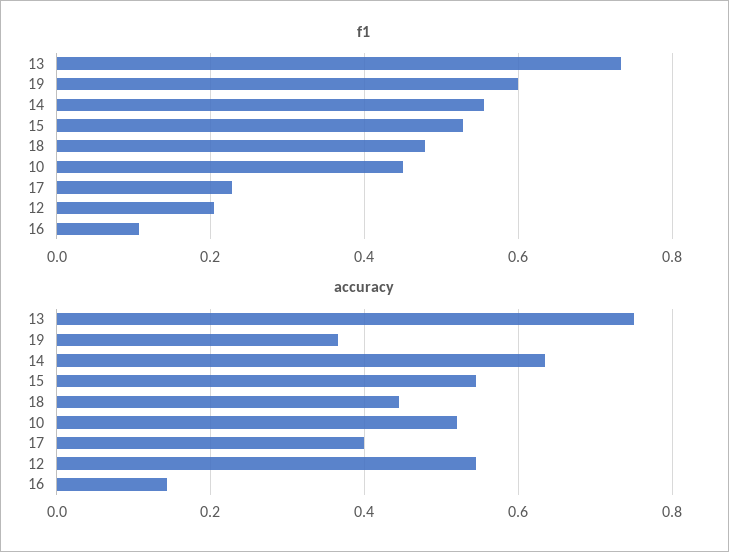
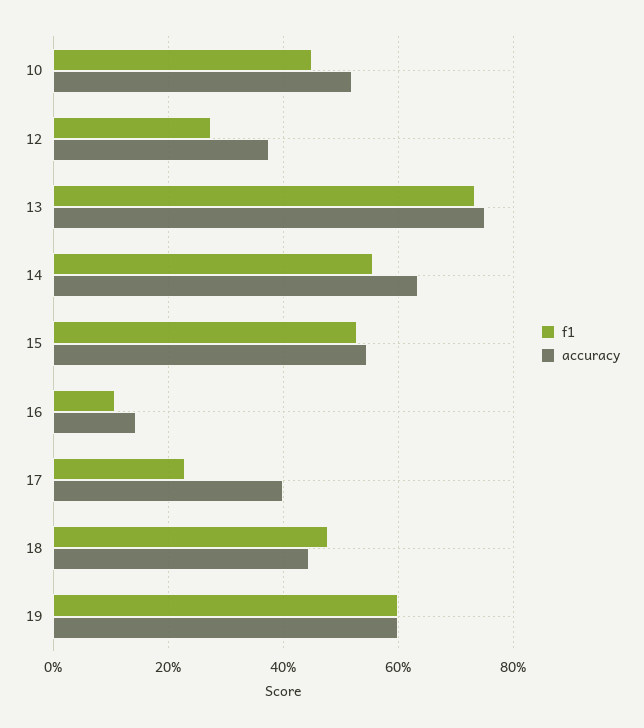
f1, 12: 0.2 -> 0.28
accuracy, 19: 0.36 -> 0.6
accuracy, 12: 0.54 -> 0.38

